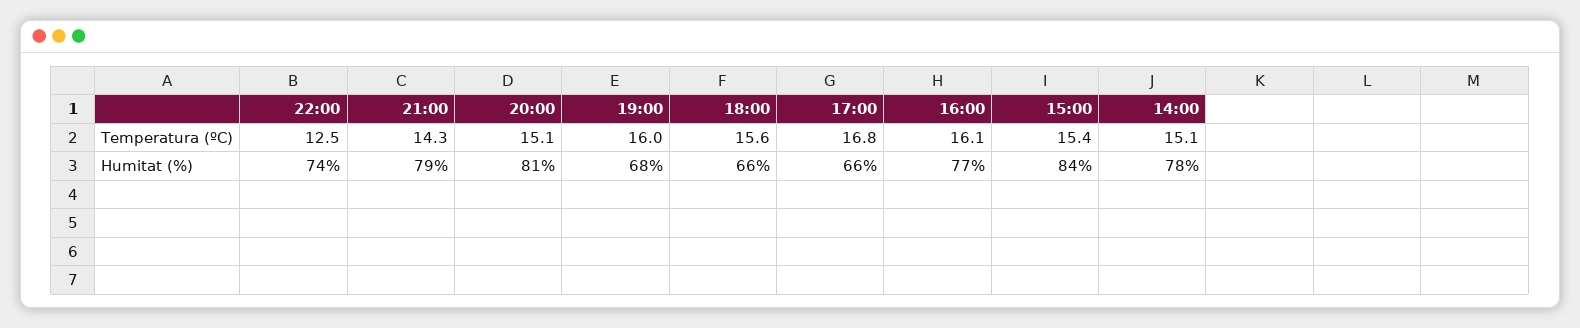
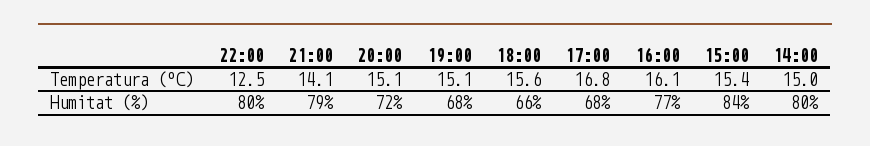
21:00, Temperatura (ºC): 14.3 -> 14.1
19:00, Temperatura (ºC): 16 -> 15.1
14:00, Temperatura (ºC): 15.1 -> 15
22:00, Humitat (%): 74 -> 80
20:00, Humitat (%): 81 -> 72
17:00, Humitat (%): 66 -> 68
14:00, Humitat (%): 78 -> 80

